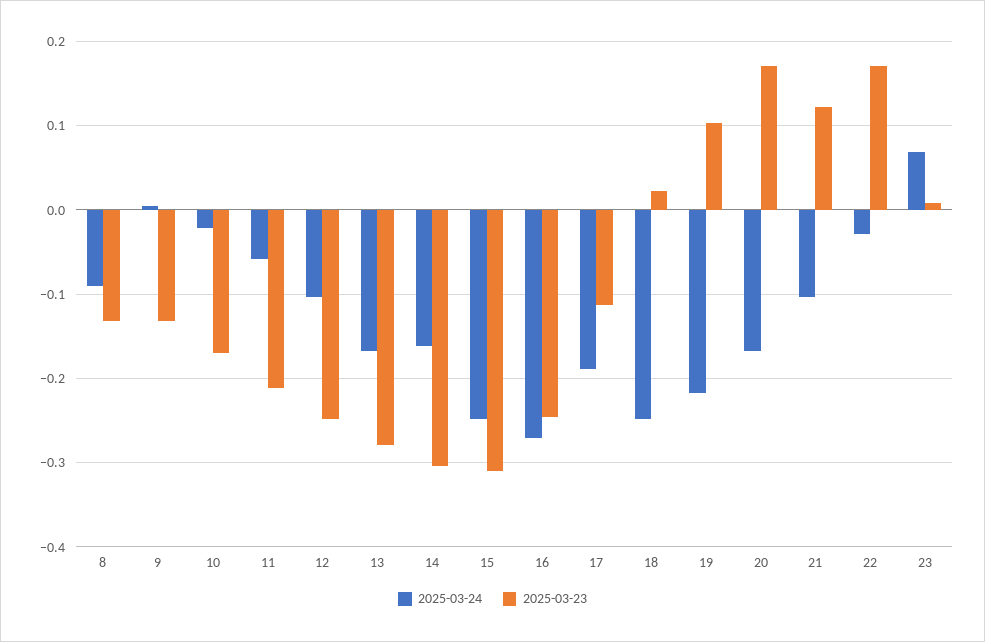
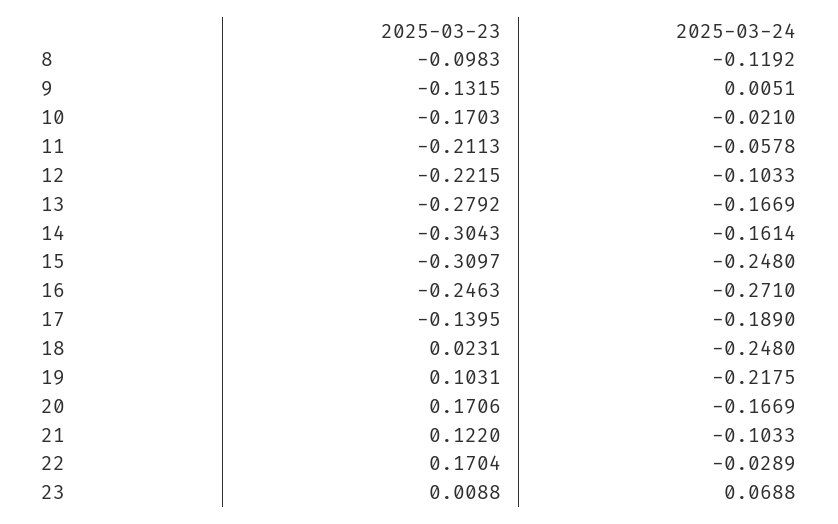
2025-03-24, 8: -0.09 -> -0.1192
2025-03-23, 8: -0.13 -> -0.0983
2025-03-23, 12: -0.25 -> -0.2215
2025-03-23, 17: -0.11 -> -0.1395

